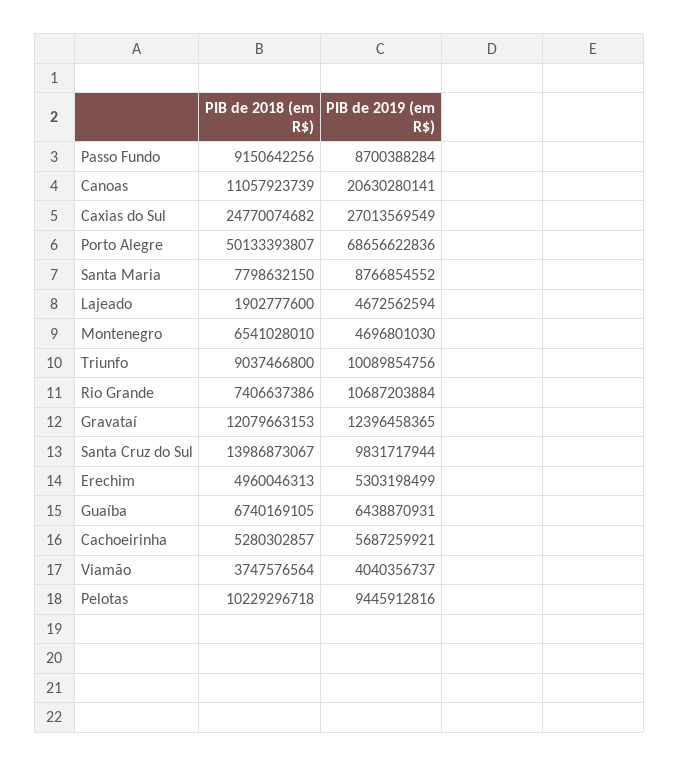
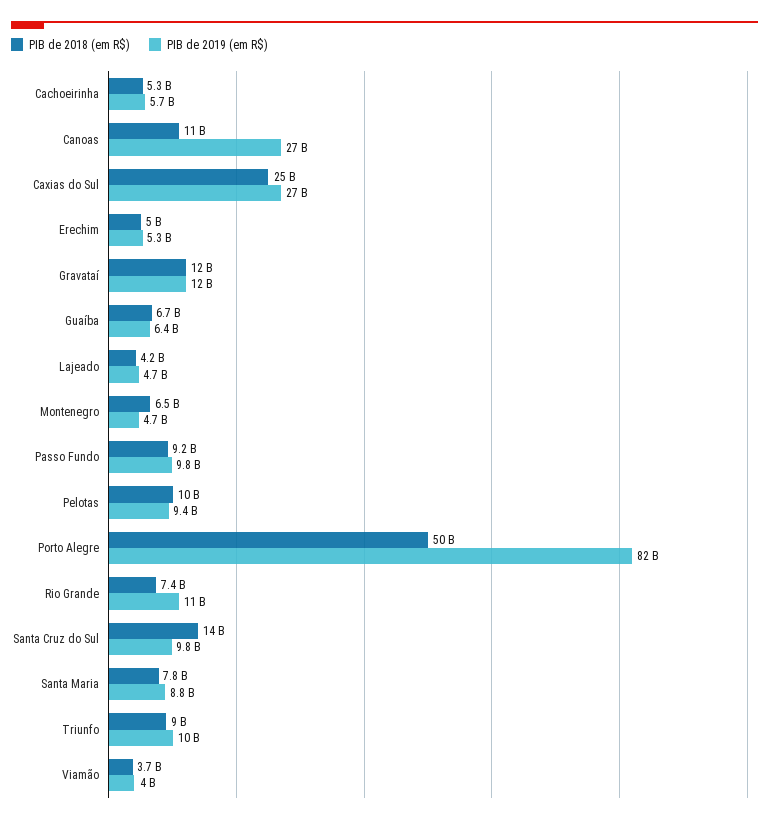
PIB de 2019 (em R$), Passo Fundo: 8700388284 -> 9800000000
PIB de 2019 (em R$), Canoas: 20630280141 -> 27000000000
PIB de 2019 (em R$), Porto Alegre: 68656622836 -> 82000000000
PIB de 2018 (em R$), Lajeado: 1902777600 -> 4200000000

